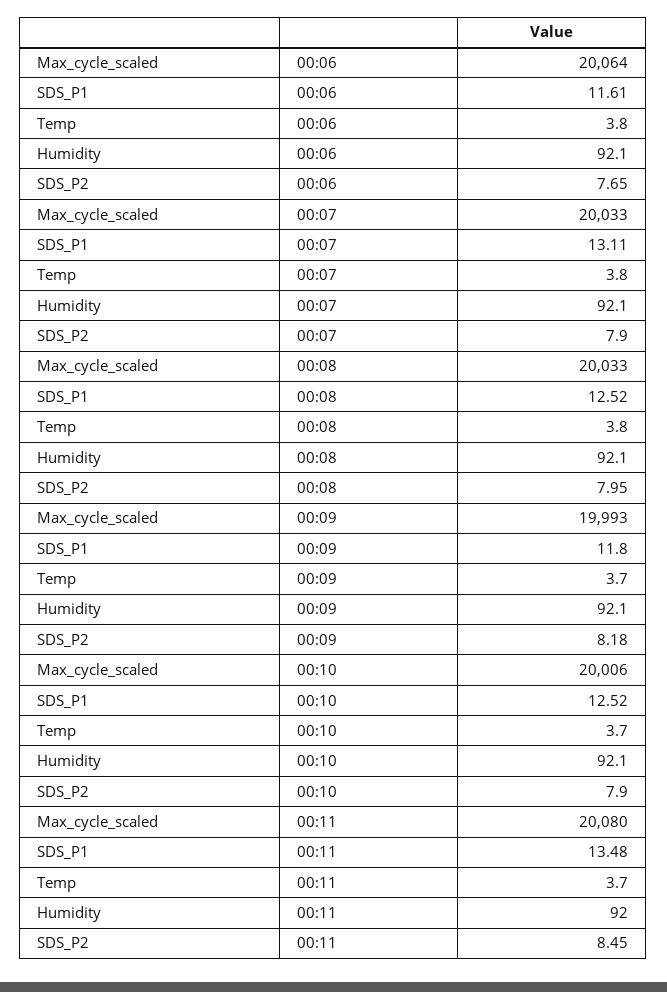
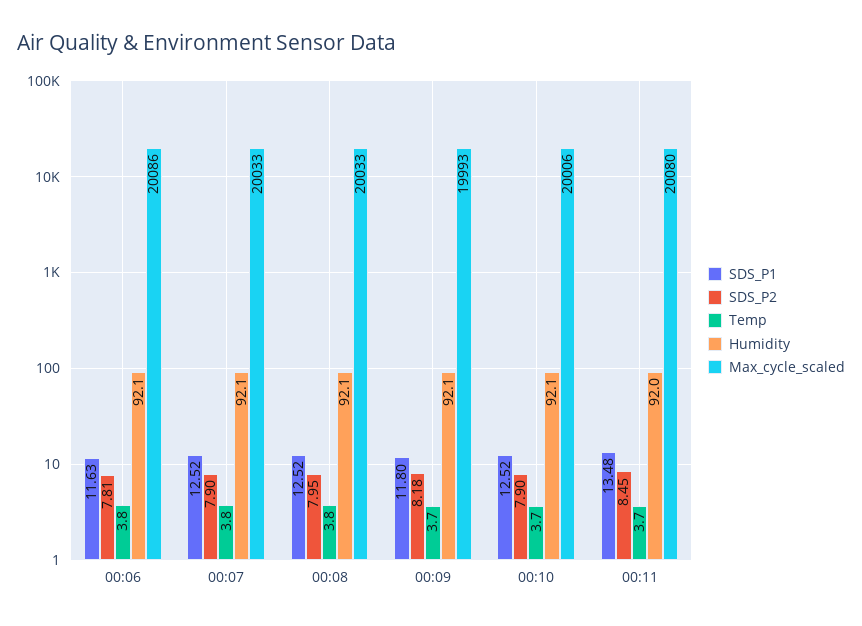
Max_cycle_scaled, 00:06: 20064 -> 20086
SDS_P1, 00:06: 11.61 -> 11.63
SDS_P2, 00:06: 7.65 -> 7.81
SDS_P1, 00:07: 13.11 -> 12.52

